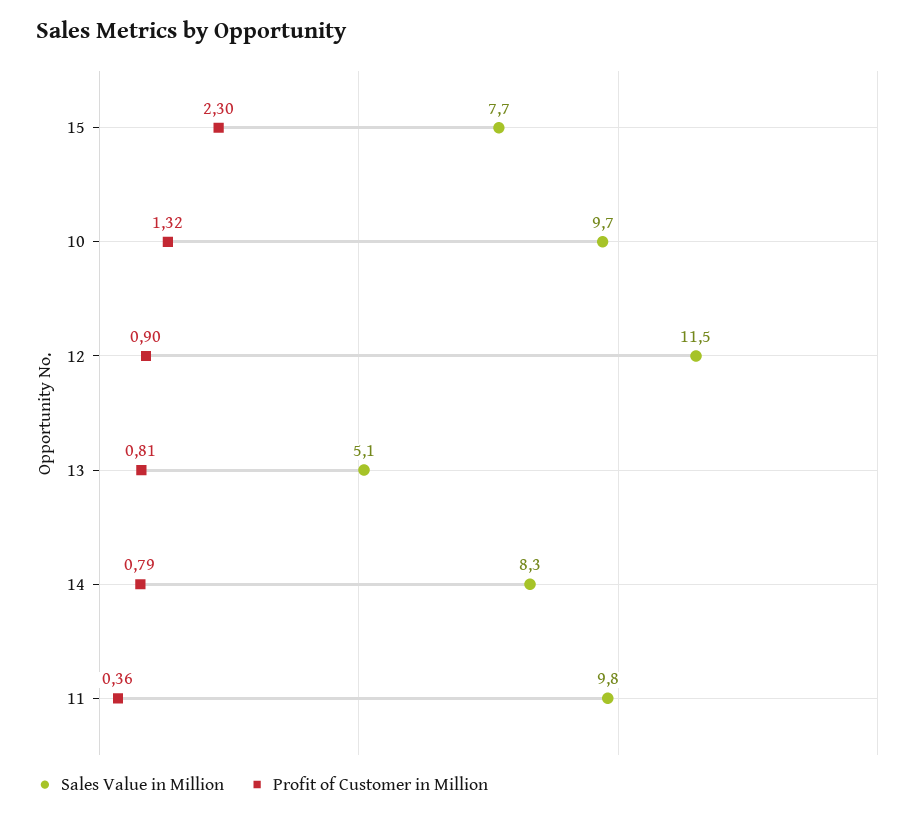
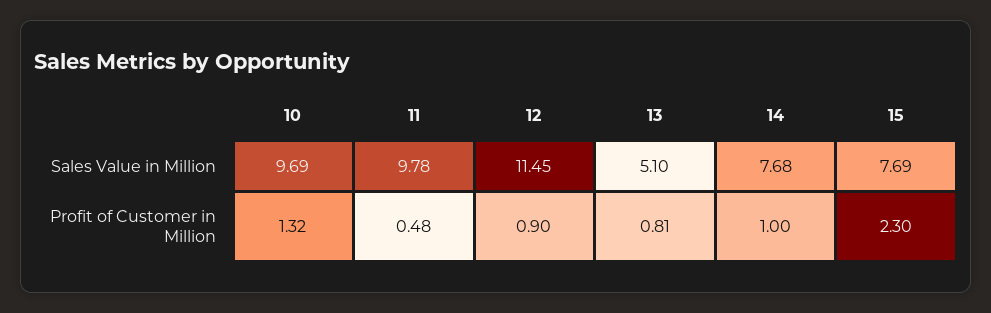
Sales Value in Million, 14: 8.3 -> 7.68
Profit of Customer in Million, 14: 0.79 -> 1
Profit of Customer in Million, 11: 0.36 -> 0.48

